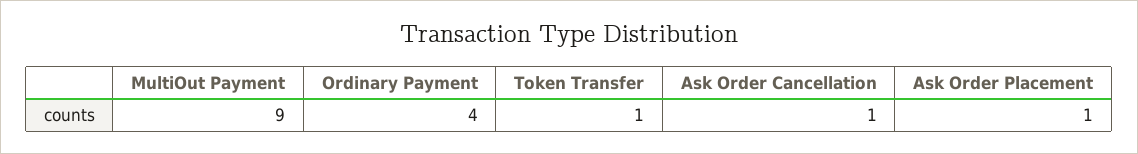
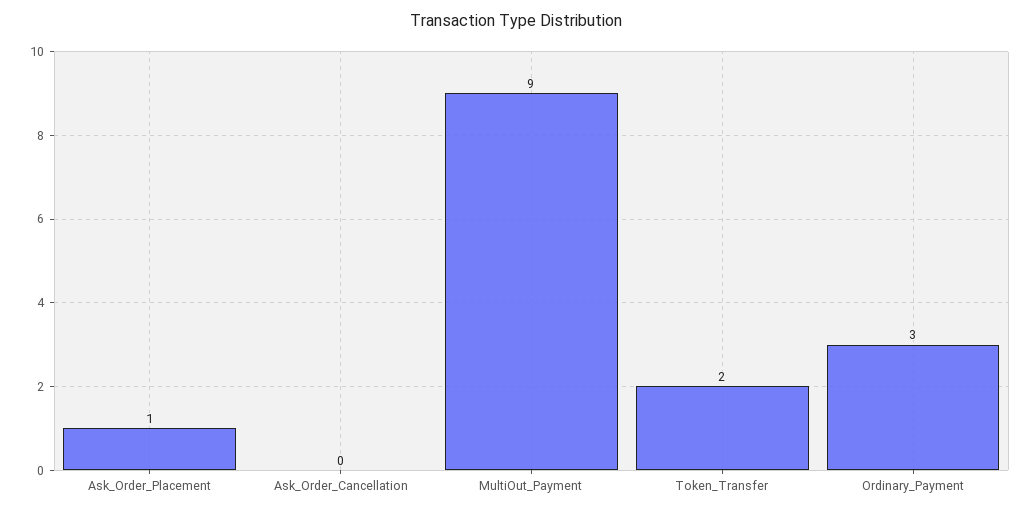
Ordinary Payment: 4 -> 3
Token Transfer: 1 -> 2
Ask Order Cancellation: 1 -> 0

